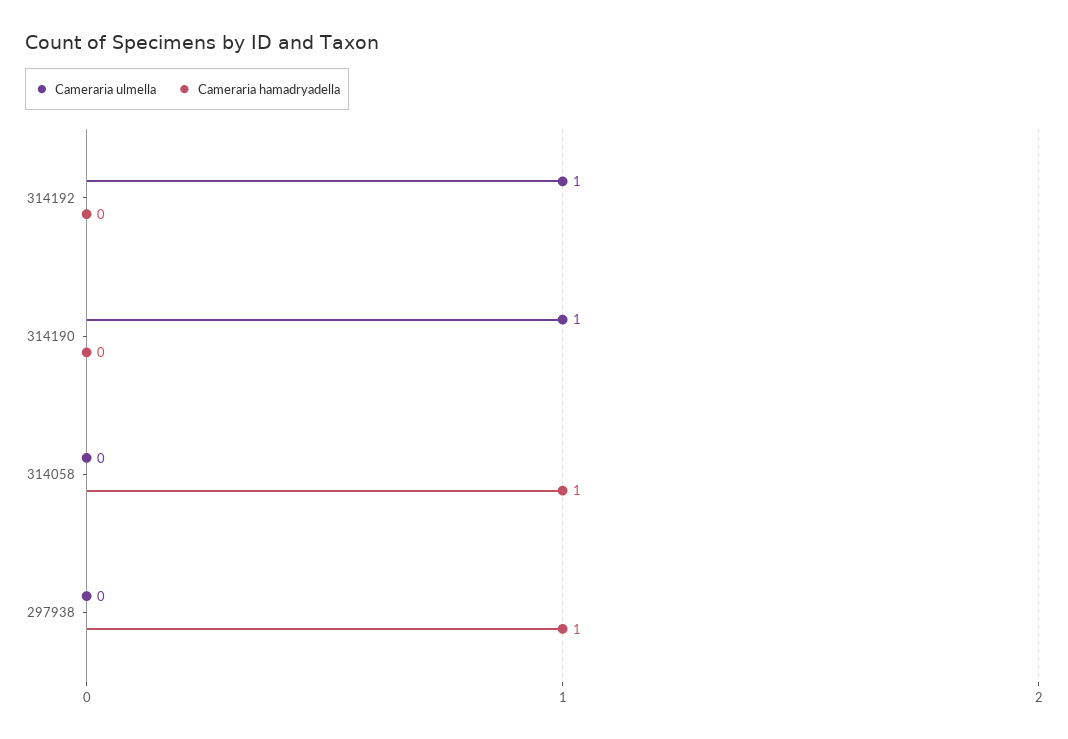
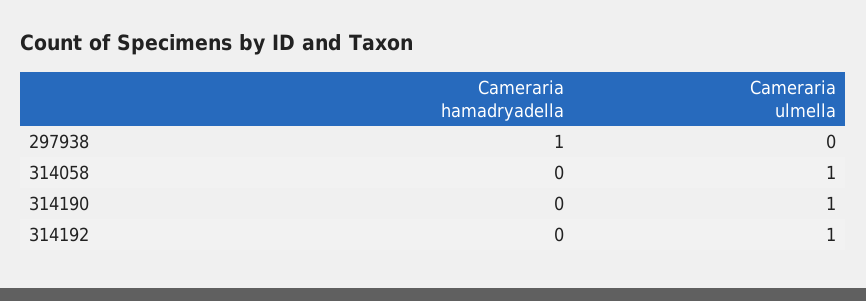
Cameraria ulmella, 314058: 0 -> 1
Cameraria hamadryadella, 314058: 1 -> 0

